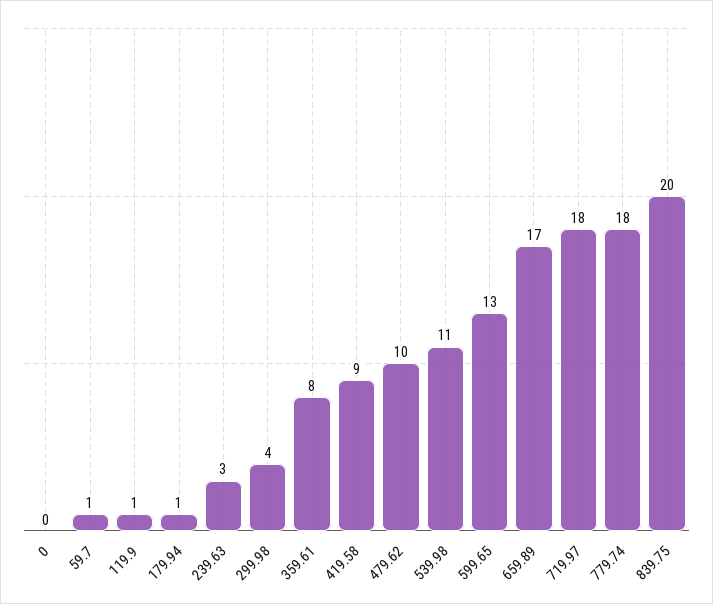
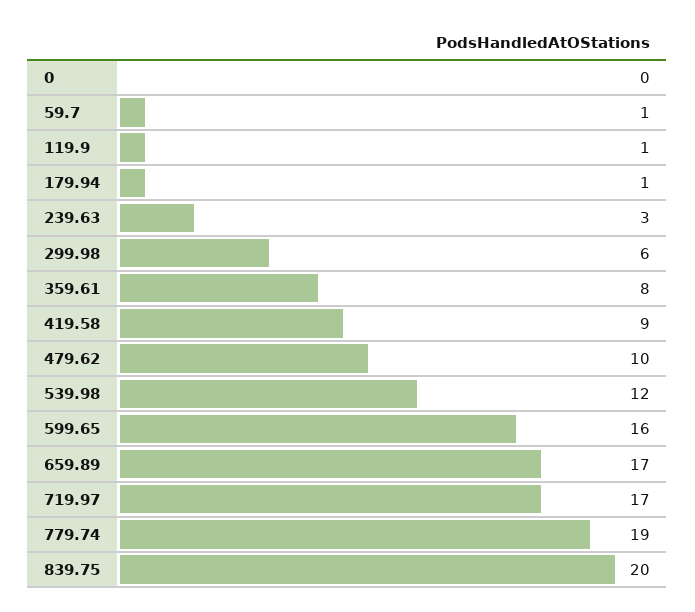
299.98: 4 -> 6
539.98: 11 -> 12
599.65: 13 -> 16
719.97: 18 -> 17
779.74: 18 -> 19

